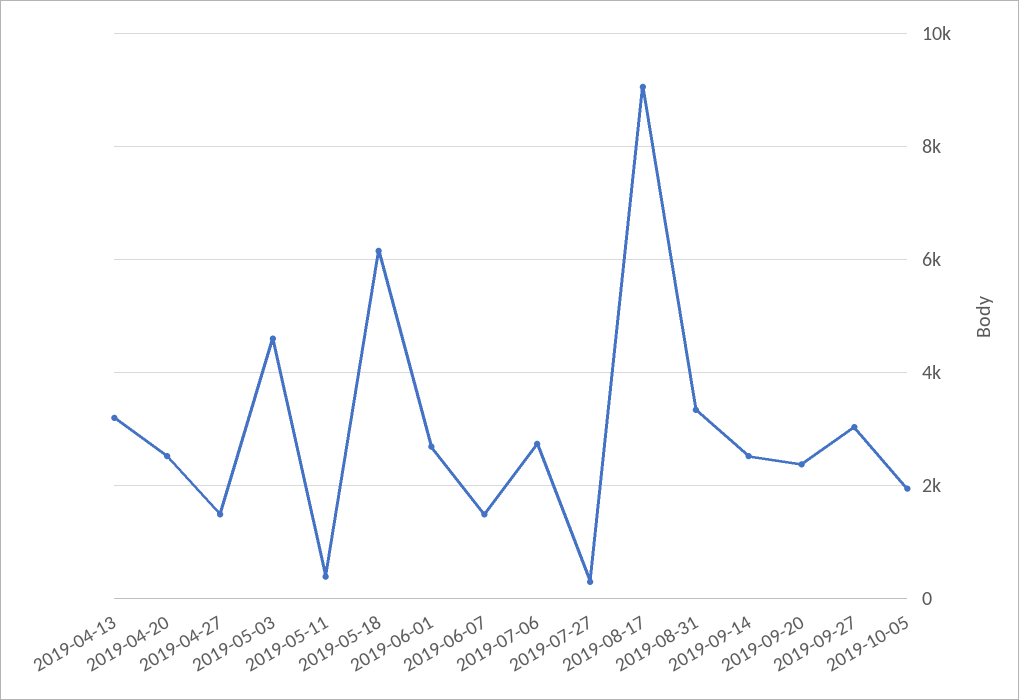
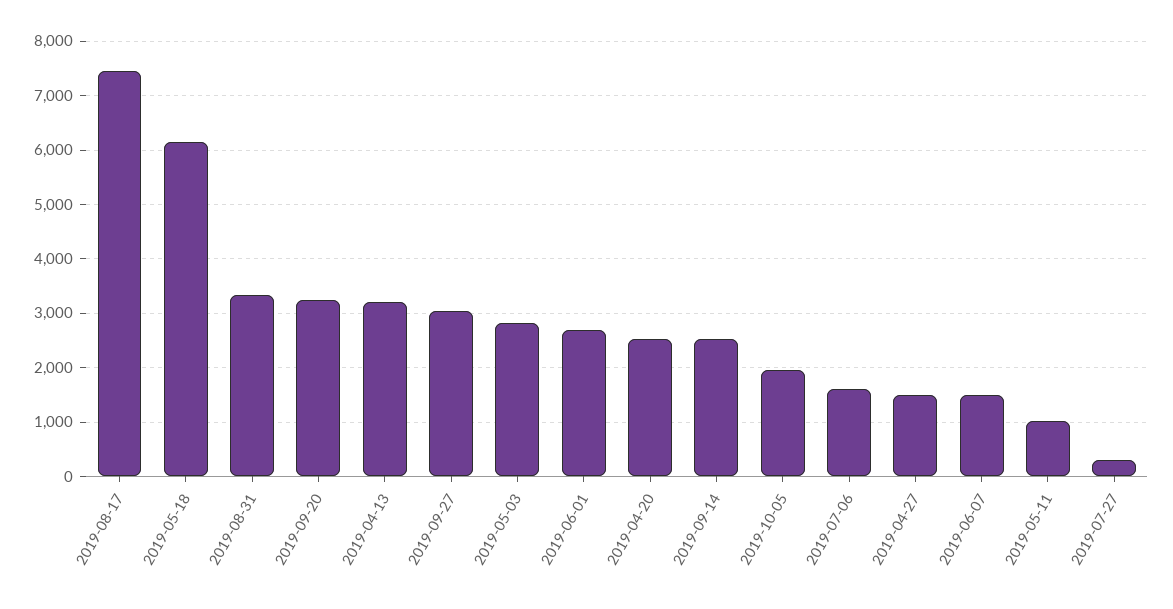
2019-05-03: 4600 -> 2800
2019-05-11: 400 -> 1000
2019-07-06: 2800 -> 1600
2019-08-17: 9000 -> 7400
2019-09-20: 2400 -> 3200

